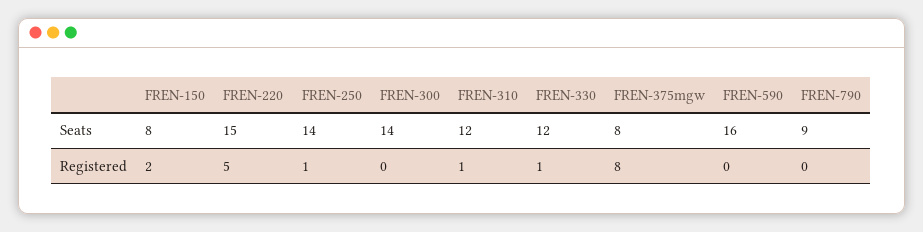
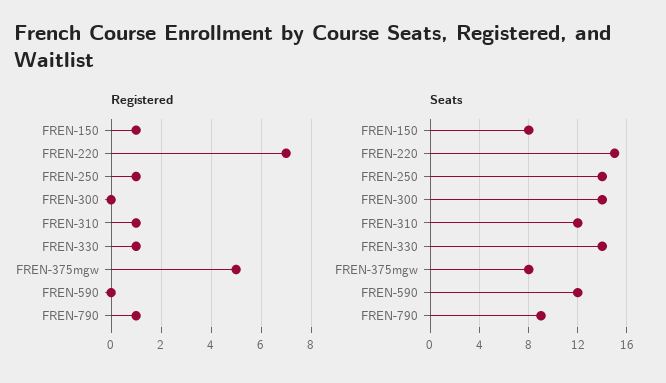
Seats, FREN-330: 12 -> 14
Seats, FREN-590: 16 -> 12
Registered, FREN-150: 2 -> 1
Registered, FREN-220: 5 -> 7
Registered, FREN-375mgw: 8 -> 5
Registered, FREN-790: 0 -> 1

